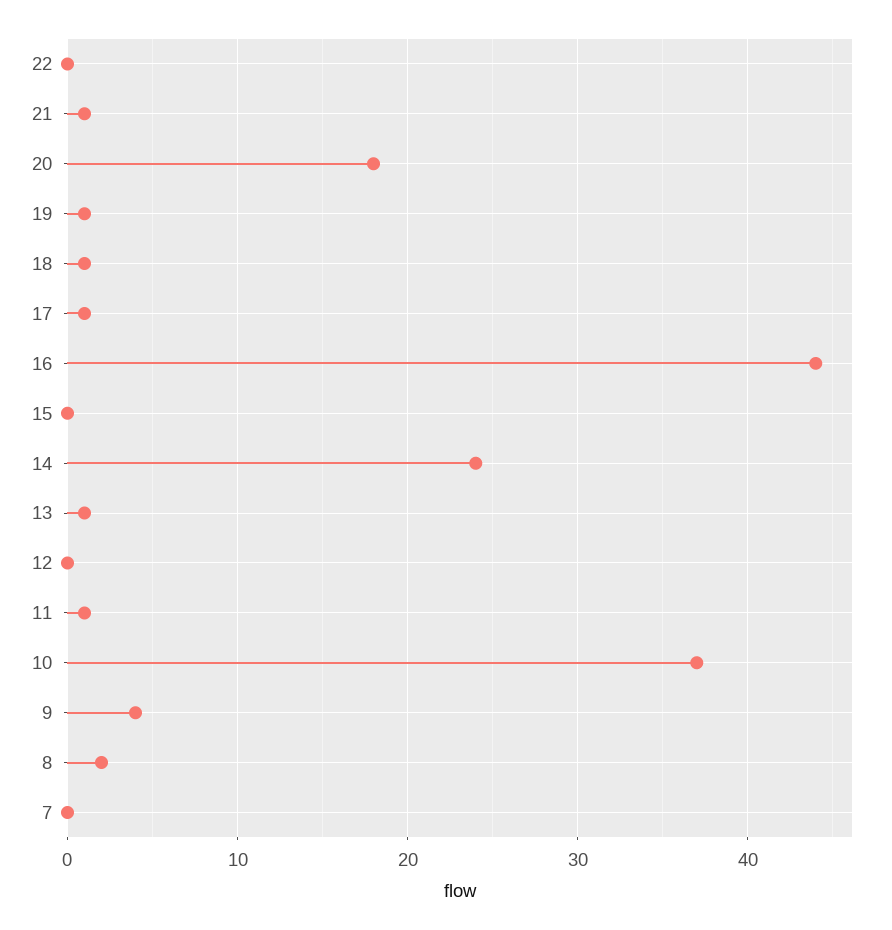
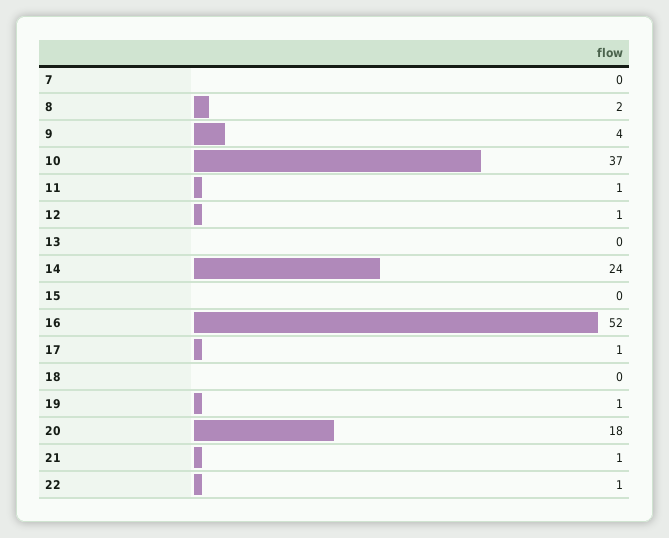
22: 0 -> 1
18: 1 -> 0
16: 44 -> 52
13: 1 -> 0
12: 0 -> 1

